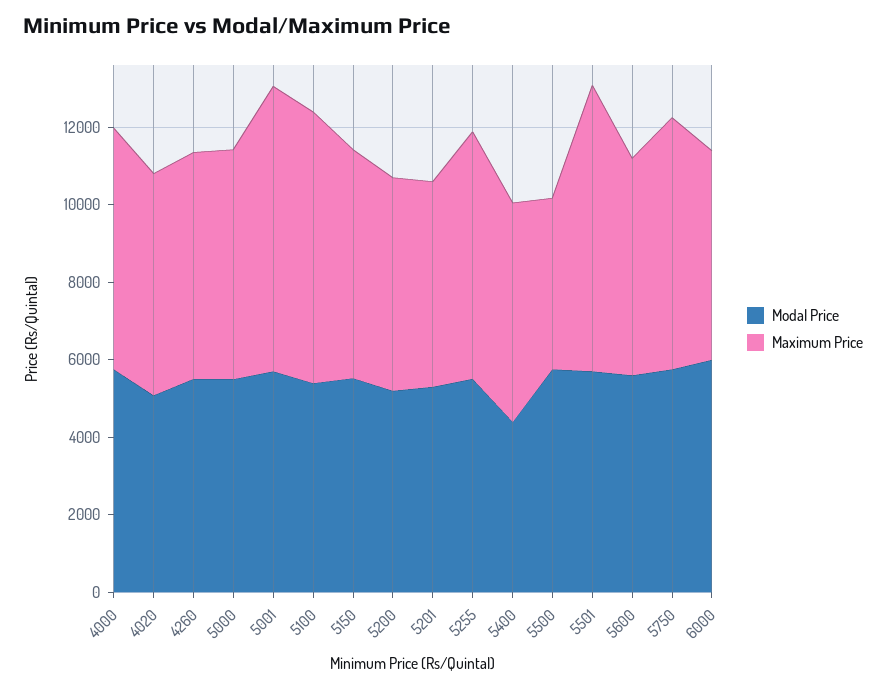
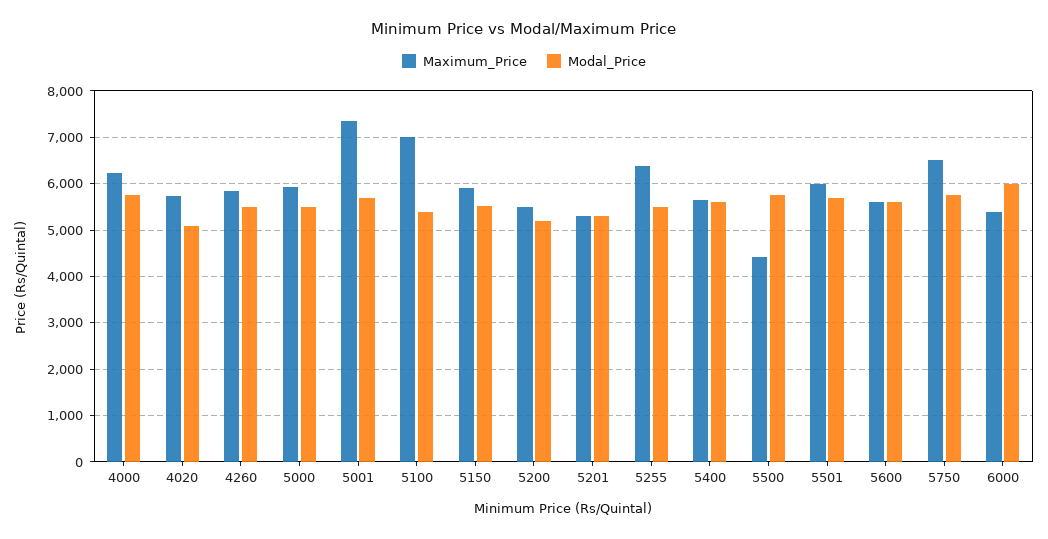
Modal Price, 5400: 4500 -> 5600
Maximum Price, 5501: 7500 -> 6000

